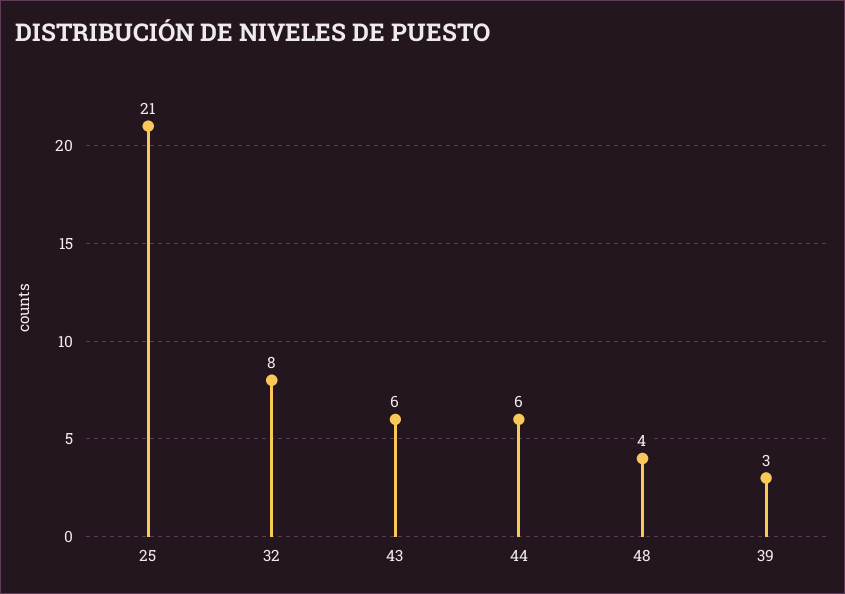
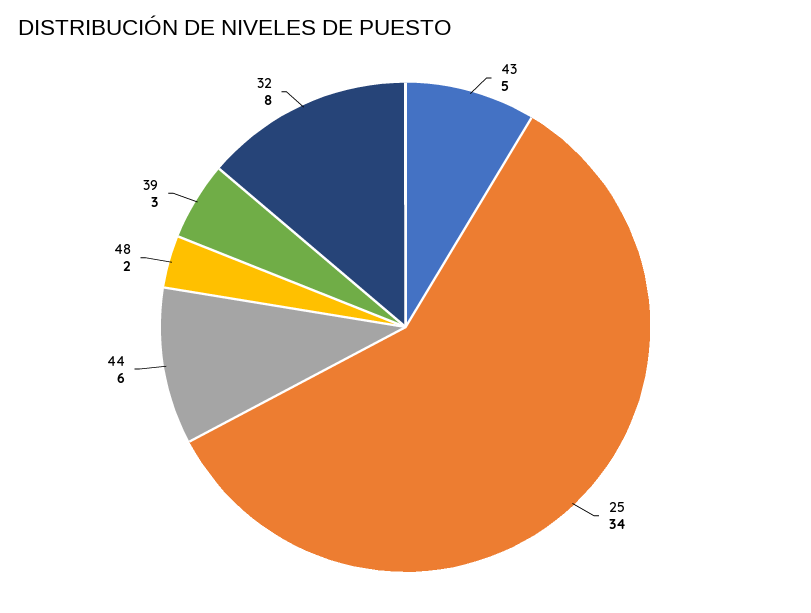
25: 21 -> 34
43: 6 -> 5
48: 4 -> 2

